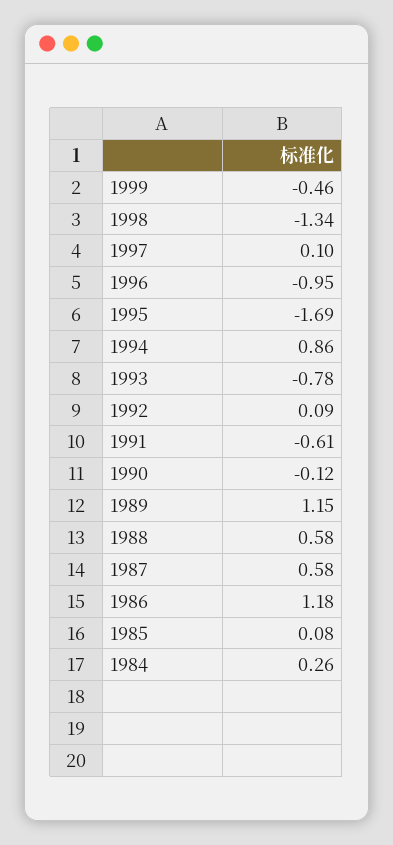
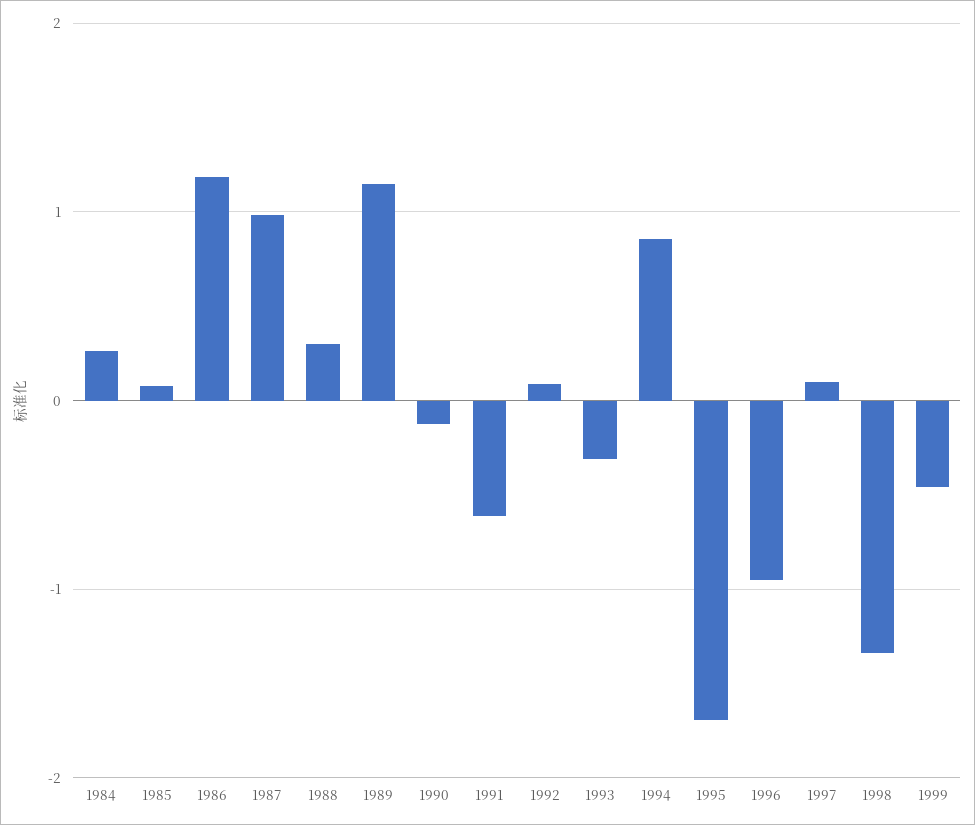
1993: -0.78 -> -0.3
1988: 0.58 -> 0.3
1987: 0.58 -> 1

